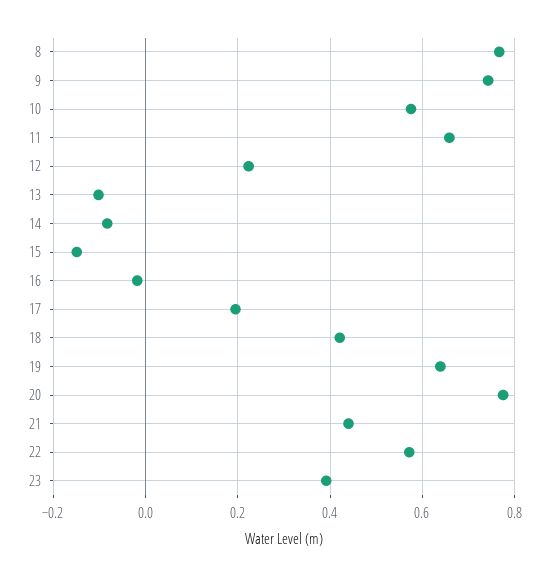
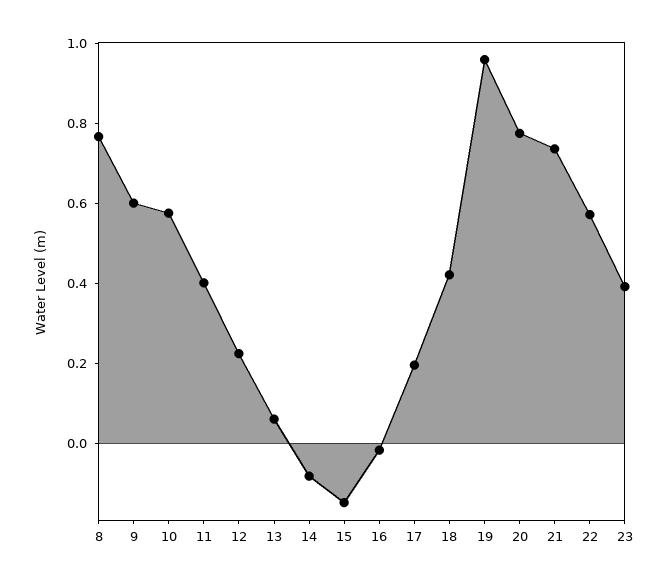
9: 0.74 -> 0.6
11: 0.66 -> 0.4
13: -0.1 -> 0.05
19: 0.64 -> 0.95
21: 0.44 -> 0.75

